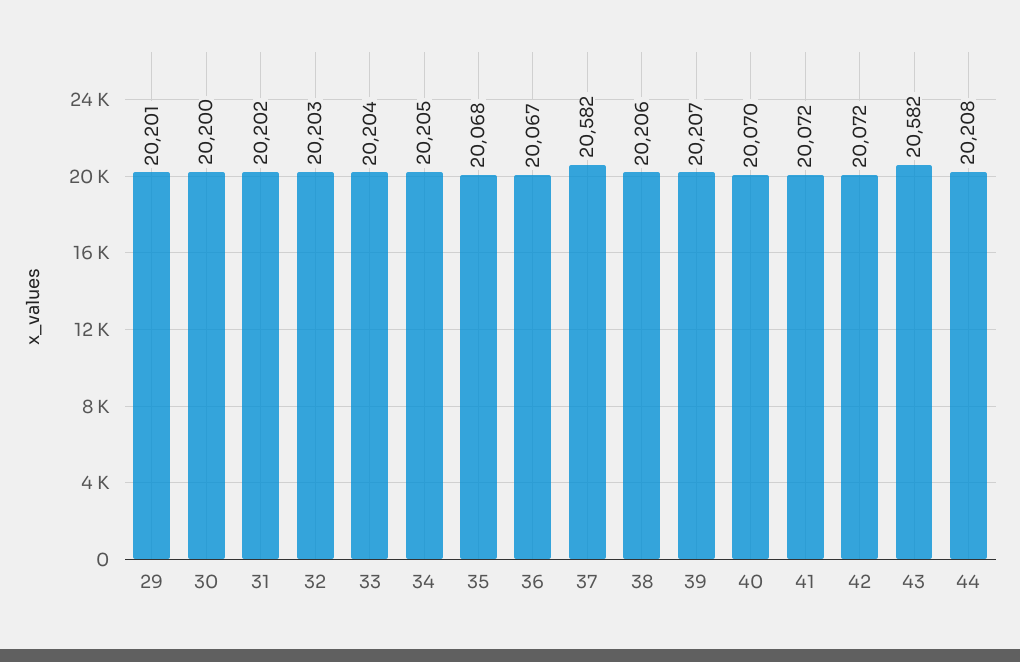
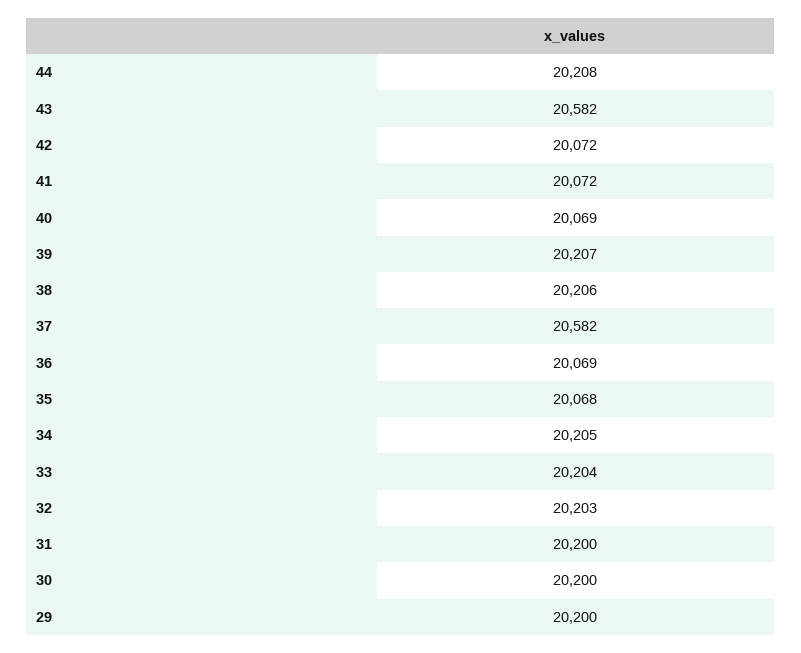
29: 20201 -> 20200
31: 20202 -> 20200
36: 20067 -> 20069
40: 20070 -> 20069

